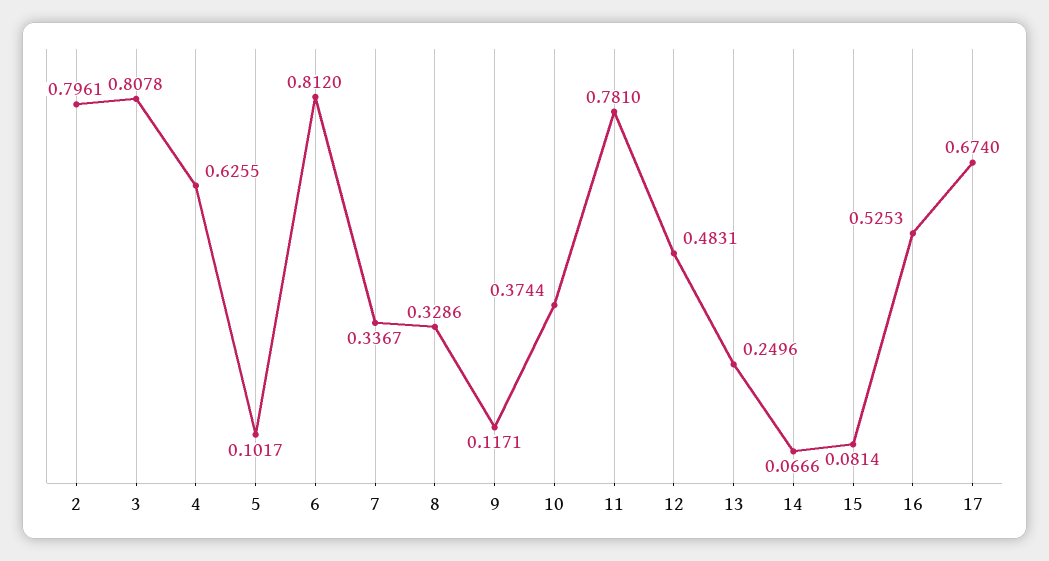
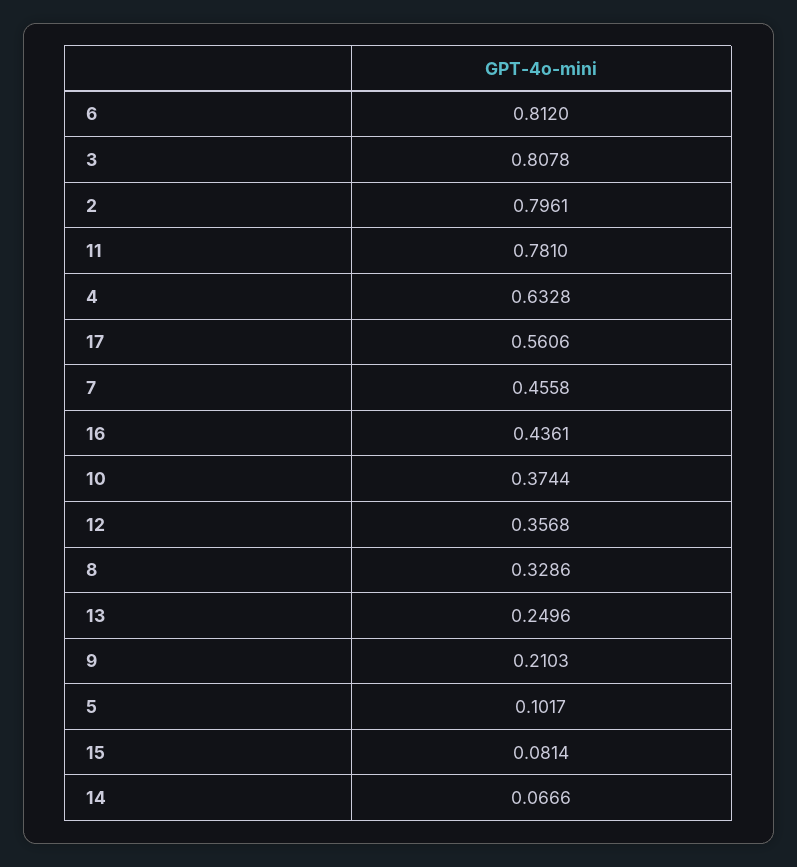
4: 0.6255 -> 0.6328
7: 0.3367 -> 0.4558
9: 0.1171 -> 0.2103
12: 0.4831 -> 0.3568
16: 0.5253 -> 0.4361
17: 0.674 -> 0.5606

